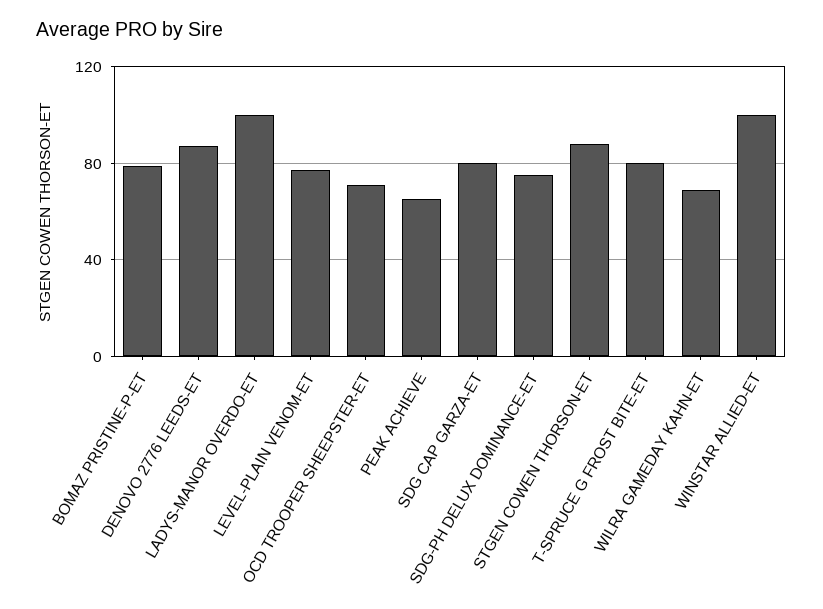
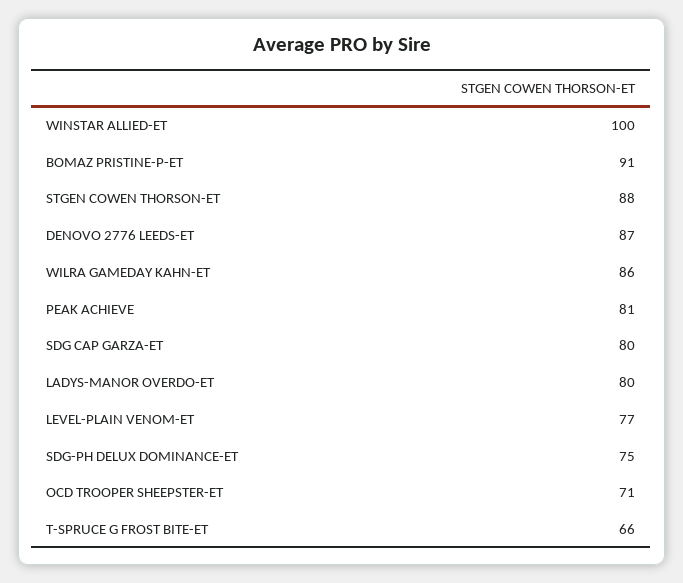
BOMAZ PRISTINE-P-ET: 80 -> 91
LADYS-MANOR OVERDO-ET: 100 -> 80
PEAK ACHIEVE: 65 -> 81
T-SPRUCE G FROST BITE-ET: 80 -> 66
WILRA GAMEDAY KAHN-ET: 70 -> 86

